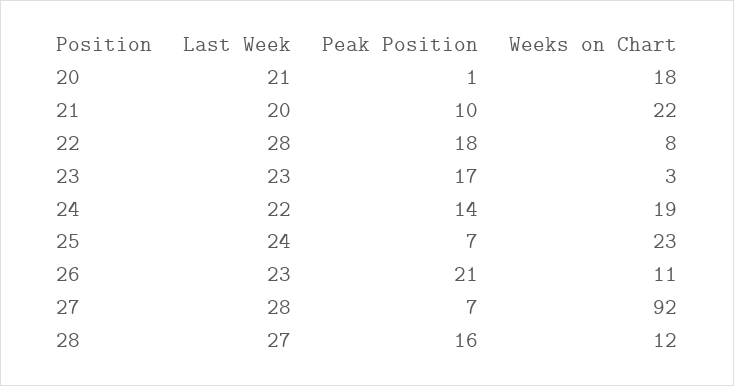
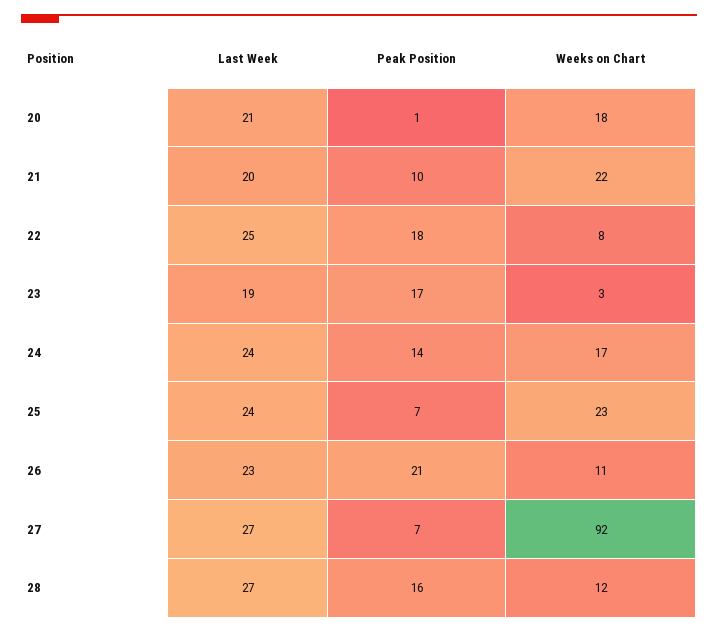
Last Week, 22: 28 -> 25
Last Week, 23: 23 -> 19
Last Week, 24: 22 -> 24
Weeks on Chart, 24: 19 -> 17
Last Week, 27: 28 -> 27

